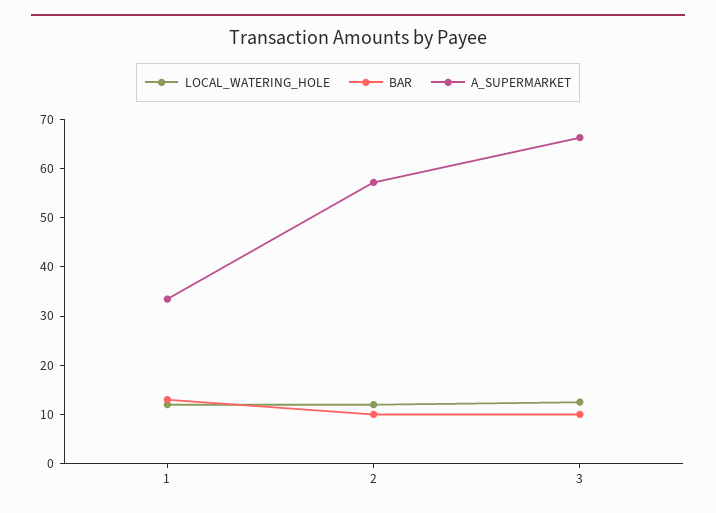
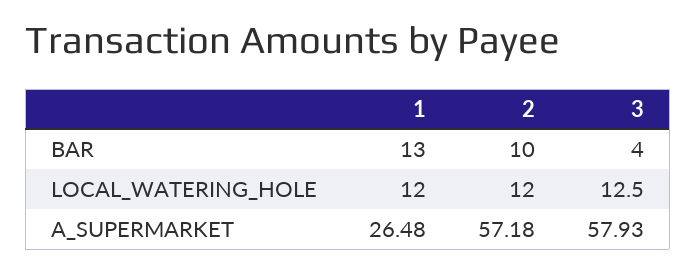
A_SUPERMARKET, 1: 34 -> 26.48
BAR, 3: 10 -> 4
A_SUPERMARKET, 3: 66 -> 57.93

